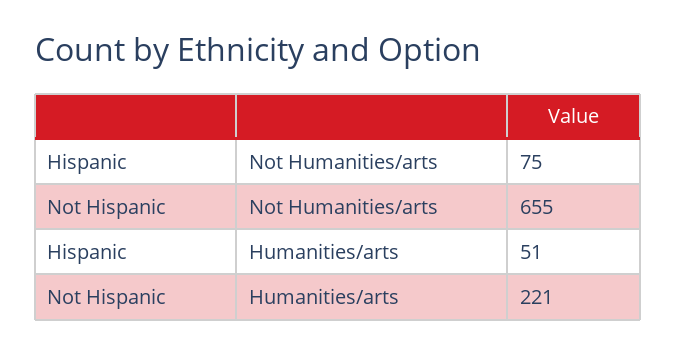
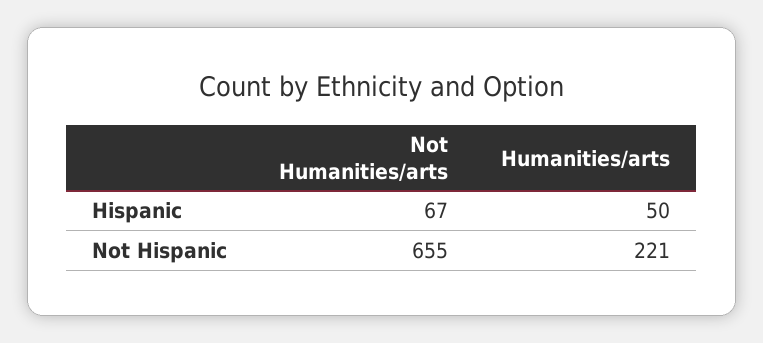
Hispanic, Not Humanities/arts: 75 -> 67
Hispanic, Humanities/arts: 51 -> 50

